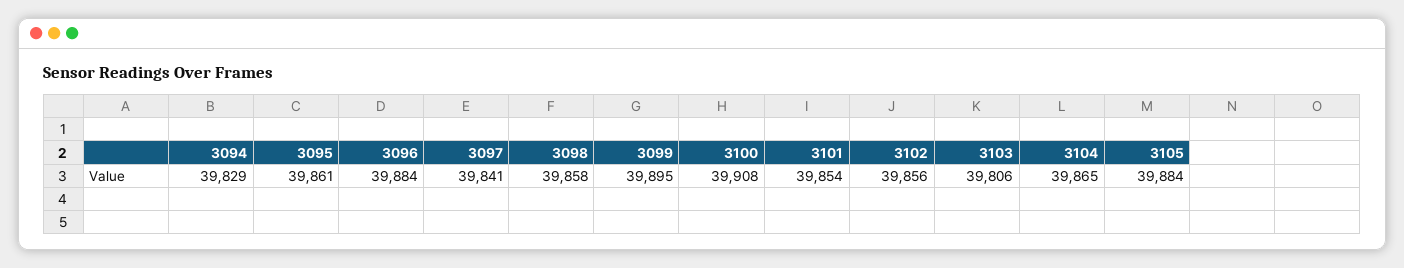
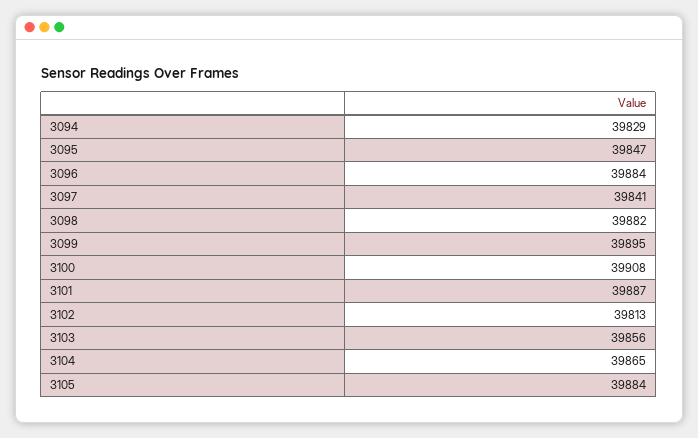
3095: 39861 -> 39847
3098: 39858 -> 39882
3101: 39854 -> 39887
3102: 39856 -> 39813
3103: 39806 -> 39856

